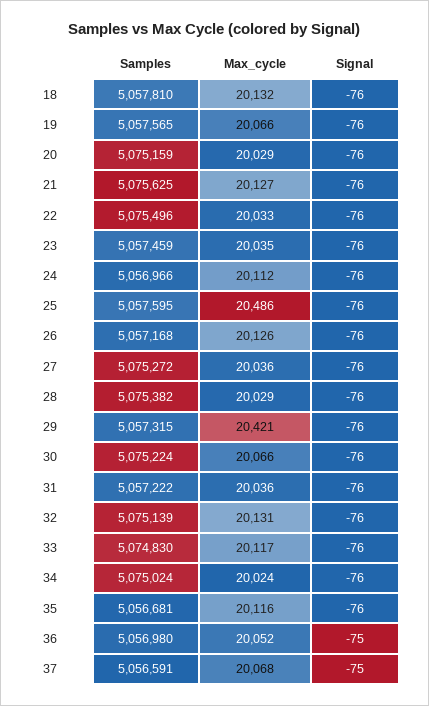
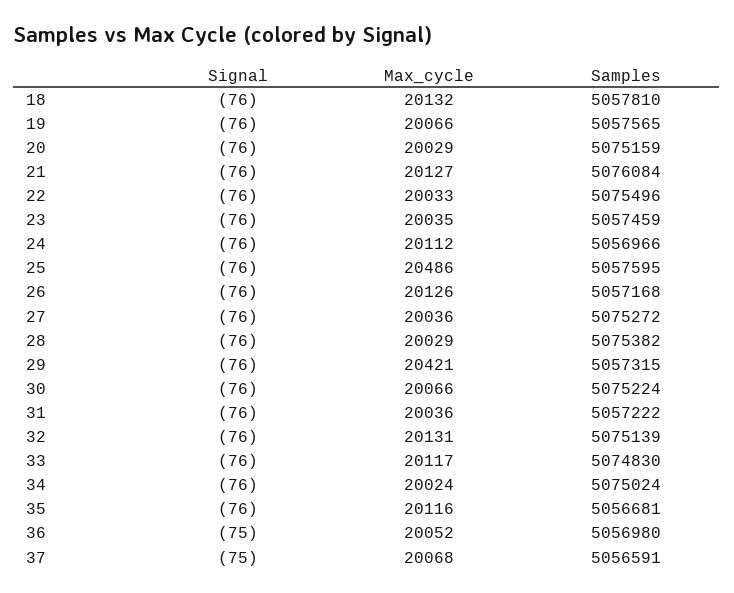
Samples, 21: 5075625 -> 5076084

